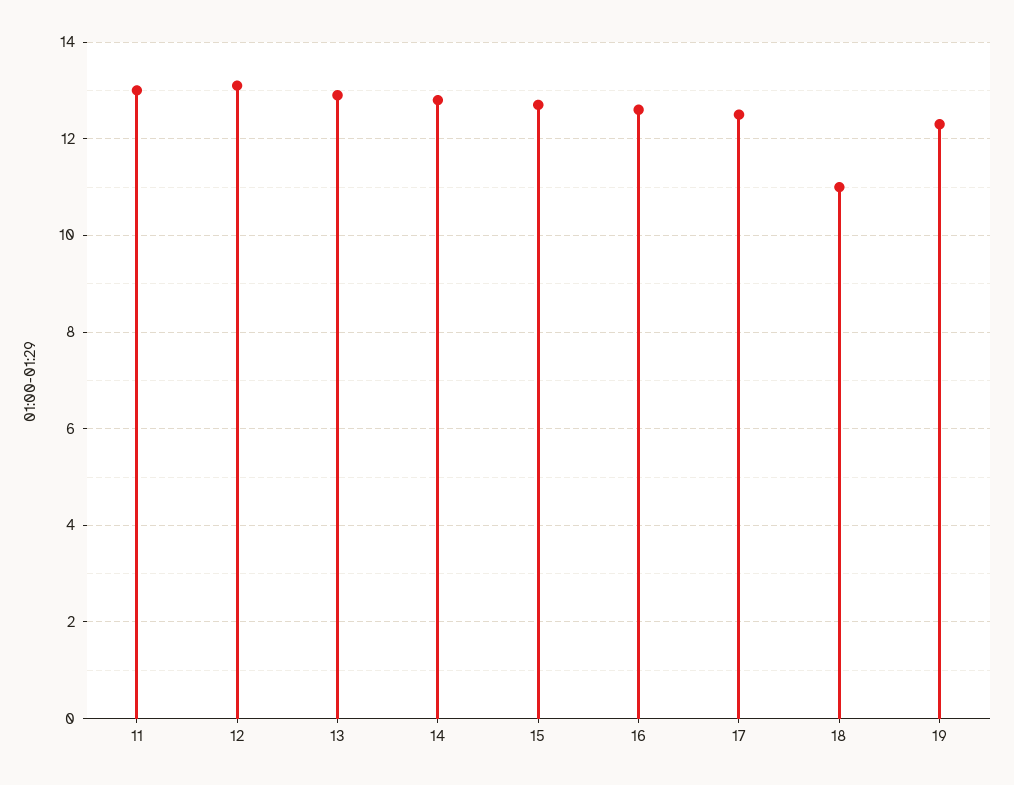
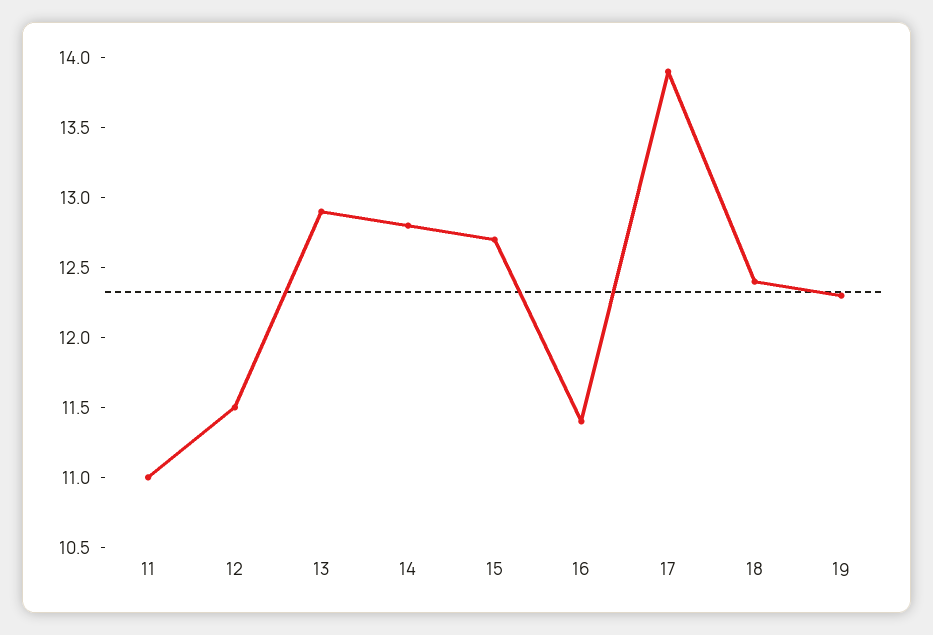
11: 13 -> 11
12: 13 -> 11.5
16: 12.5 -> 11.4
17: 12.5 -> 13.9
18: 11 -> 12.4

